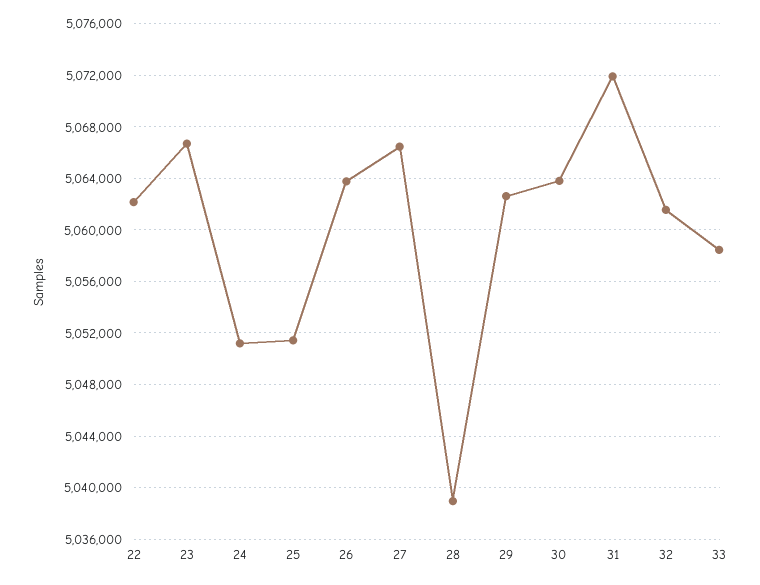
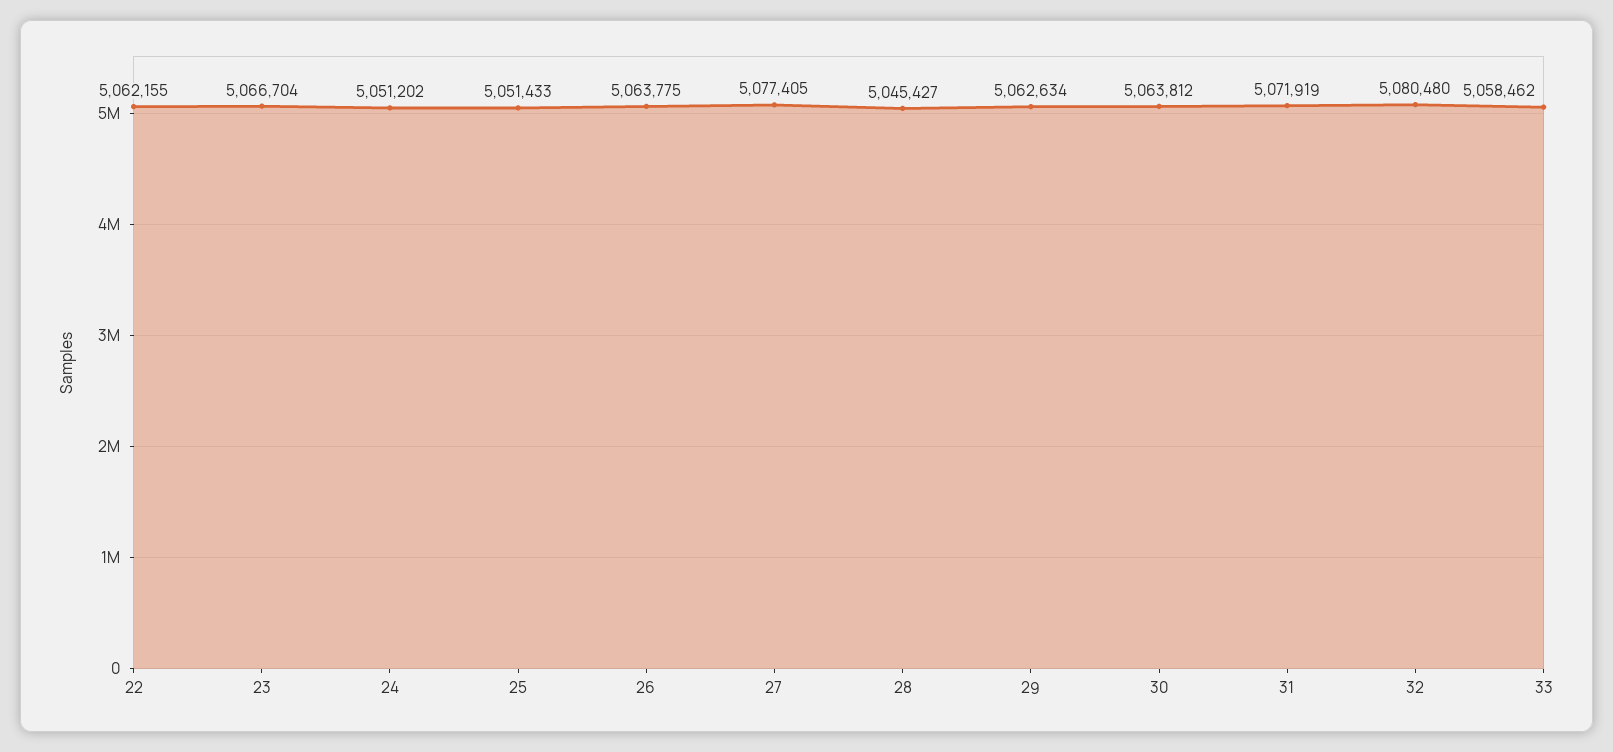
27: 5066500 -> 5077405
28: 5039000 -> 5045427
32: 5061500 -> 5080480

